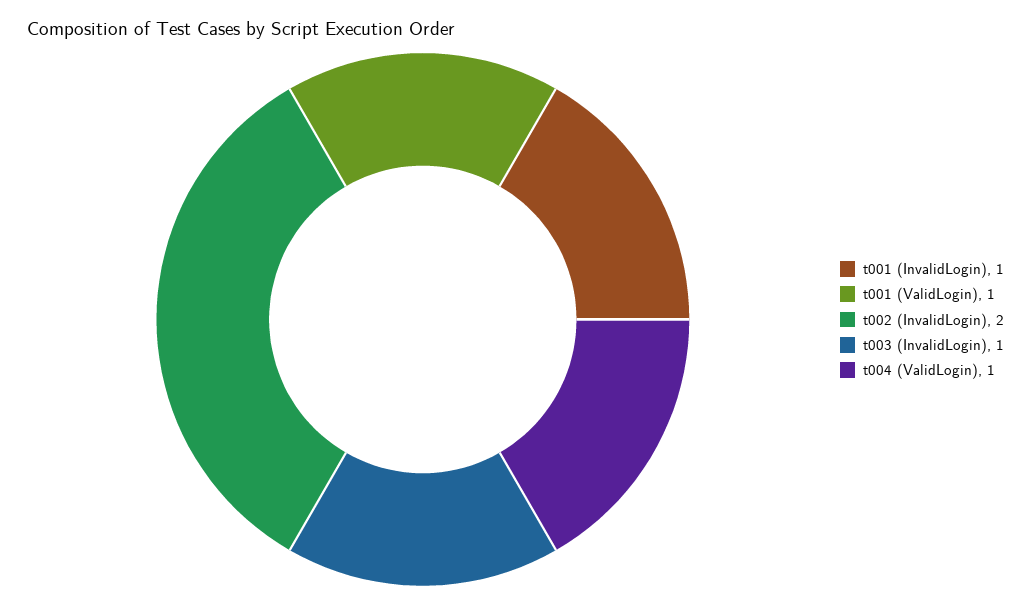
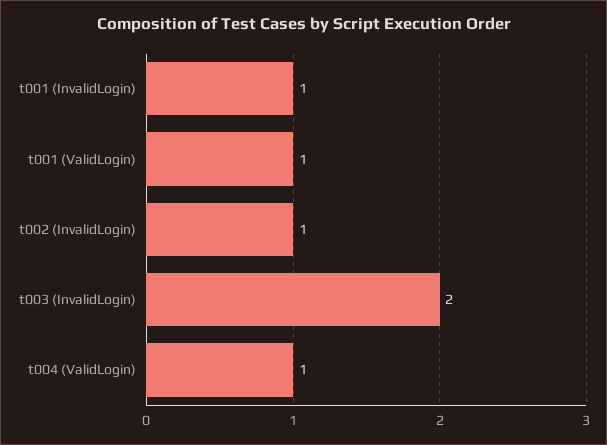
t002 (InvalidLogin): 2 -> 1
t003 (InvalidLogin): 1 -> 2

